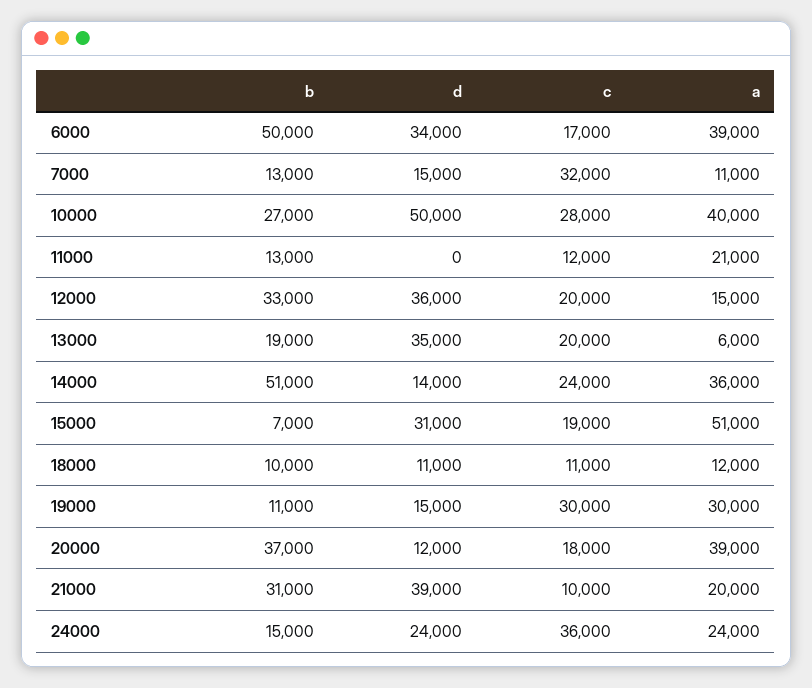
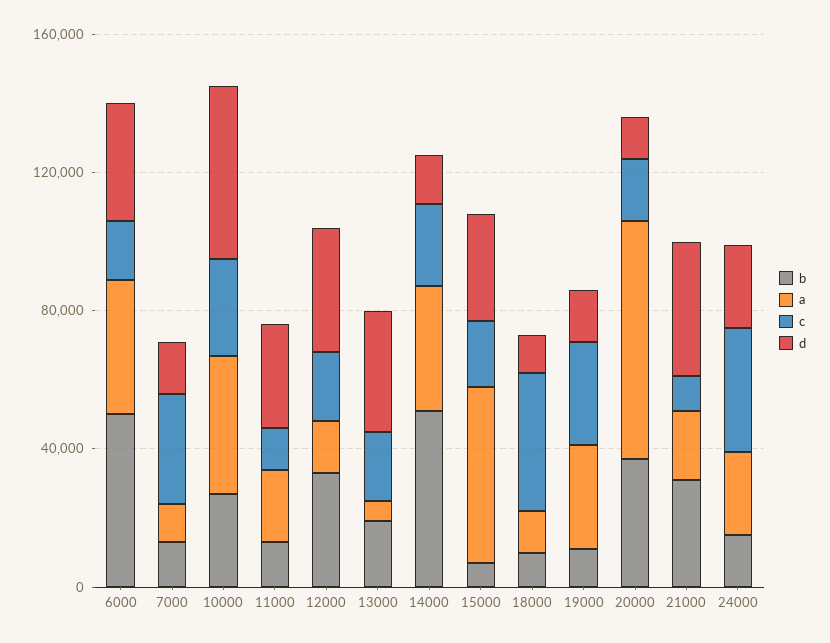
d, 11000: 0 -> 30000
c, 18000: 11000 -> 40000
a, 20000: 39000 -> 70000

